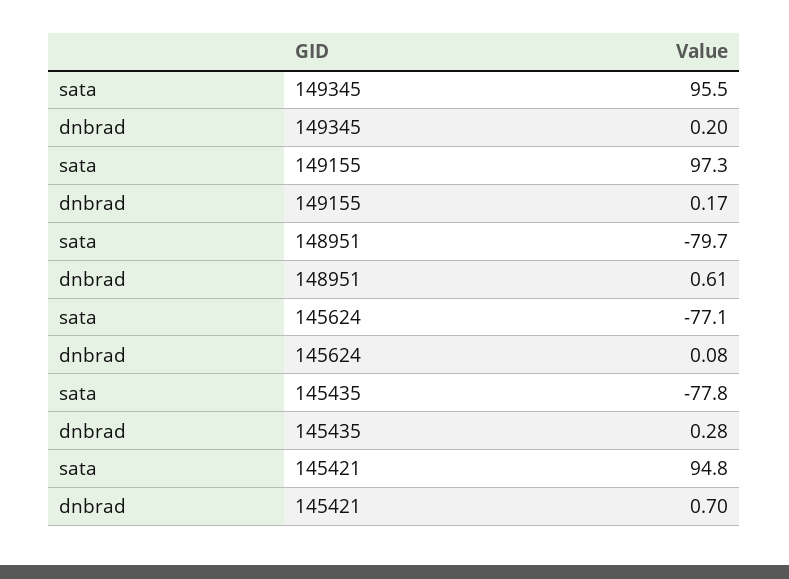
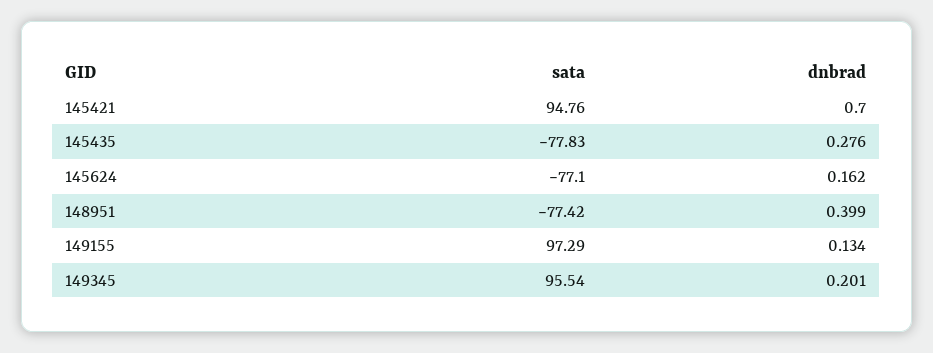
dnbrad, 149155: 0.17 -> 0.134
sata, 148951: -79.7 -> -77.42
dnbrad, 148951: 0.61 -> 0.399
dnbrad, 145624: 0.08 -> 0.162

